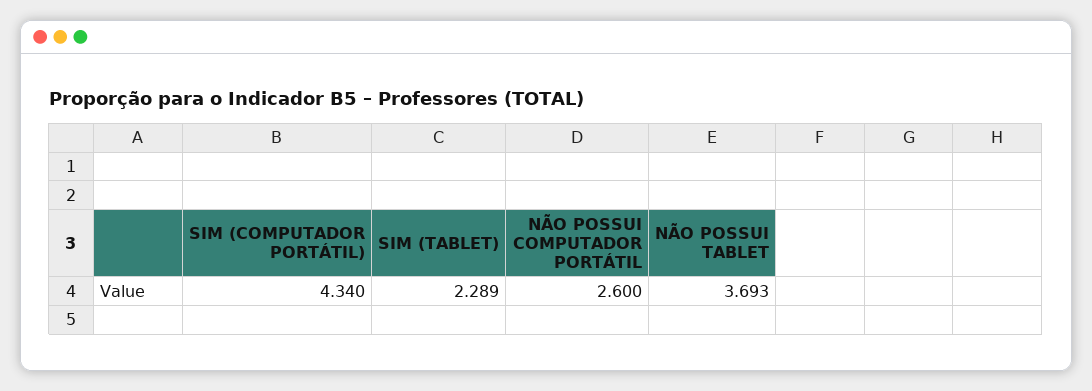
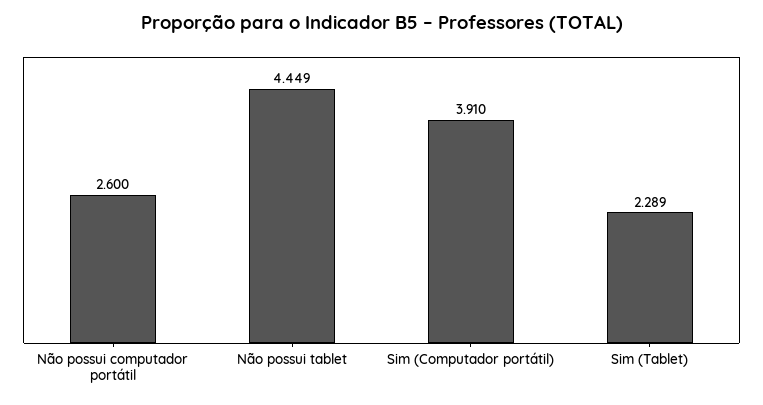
SIM (COMPUTADOR PORTÁTIL): 4.34 -> 3.91
NÃO POSSUI TABLET: 3.693 -> 4.449

